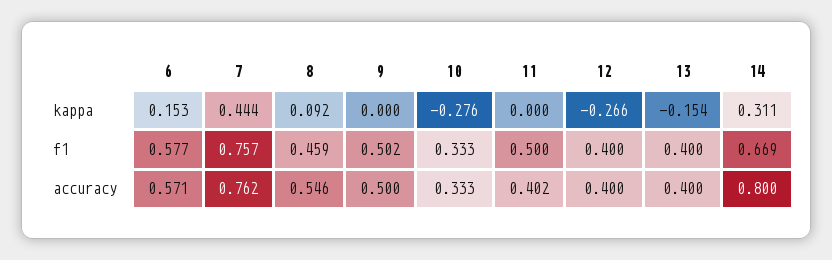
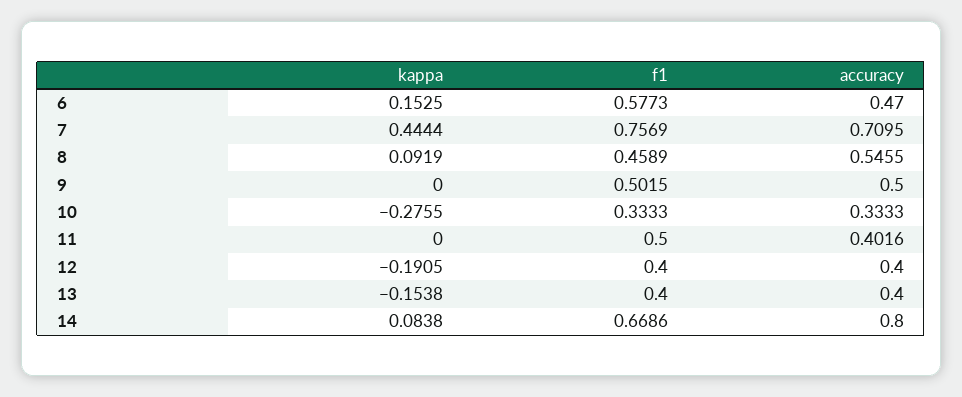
12, kappa: -0.266 -> -0.1905
14, kappa: 0.311 -> 0.0838
6, accuracy: 0.571 -> 0.47
7, accuracy: 0.762 -> 0.7095

